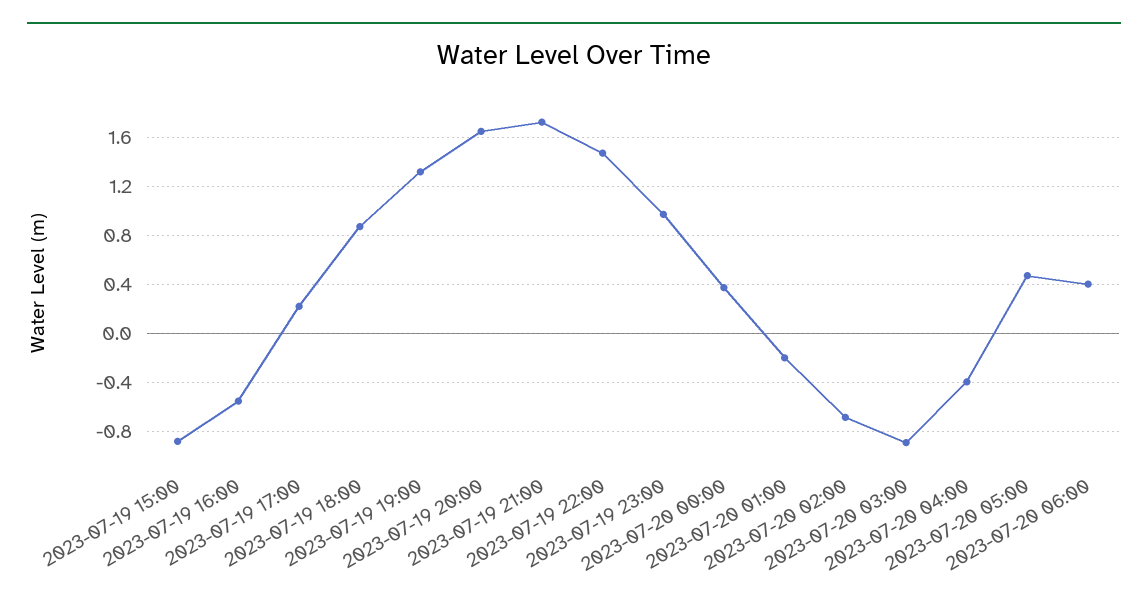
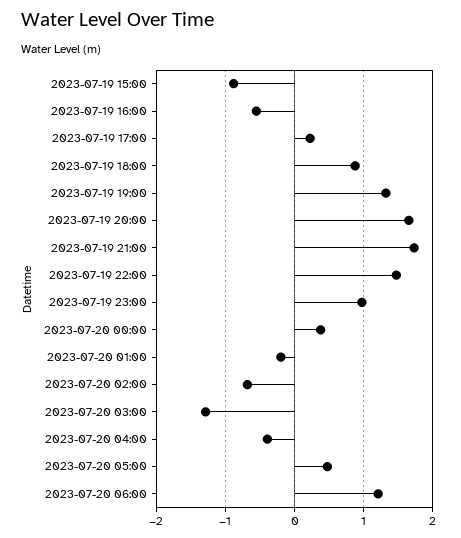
2023-07-20 03:00: -0.9 -> -1.3
2023-07-20 06:00: 0.4 -> 1.2

